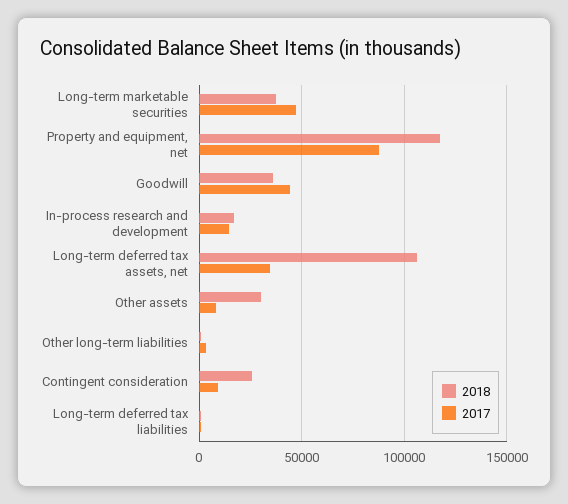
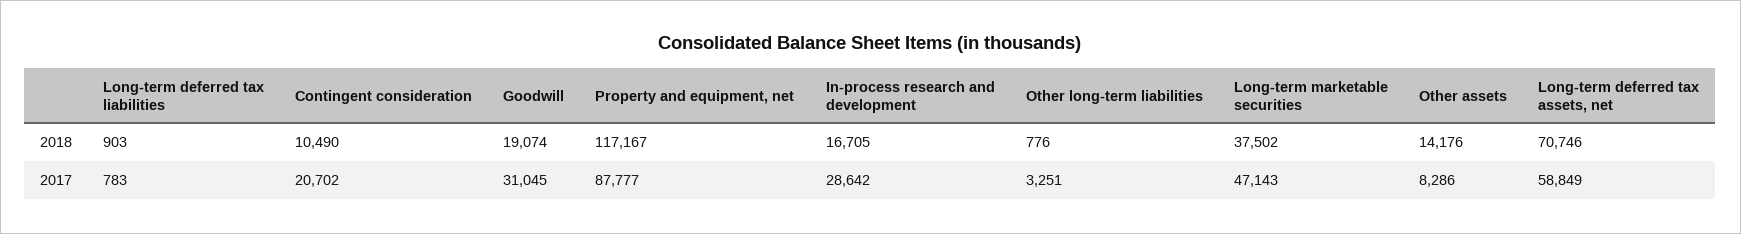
2018, Goodwill: 35000 -> 19074
2017, Goodwill: 45000 -> 31045
2017, In-process research and development: 15000 -> 28642
2018, Long-term deferred tax assets, net: 105000 -> 70746
2017, Long-term deferred tax assets, net: 35000 -> 58849
2018, Other assets: 30000 -> 14176
2018, Contingent consideration: 25000 -> 10490
2017, Contingent consideration: 10000 -> 20702

